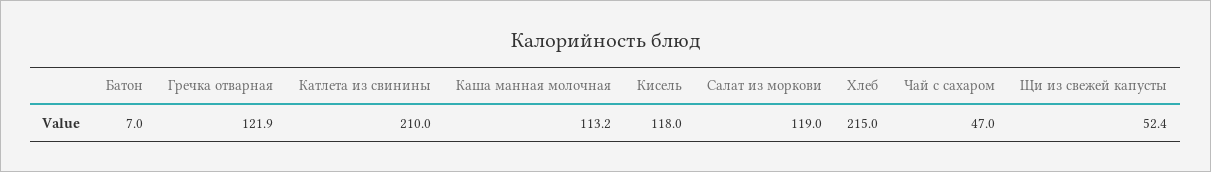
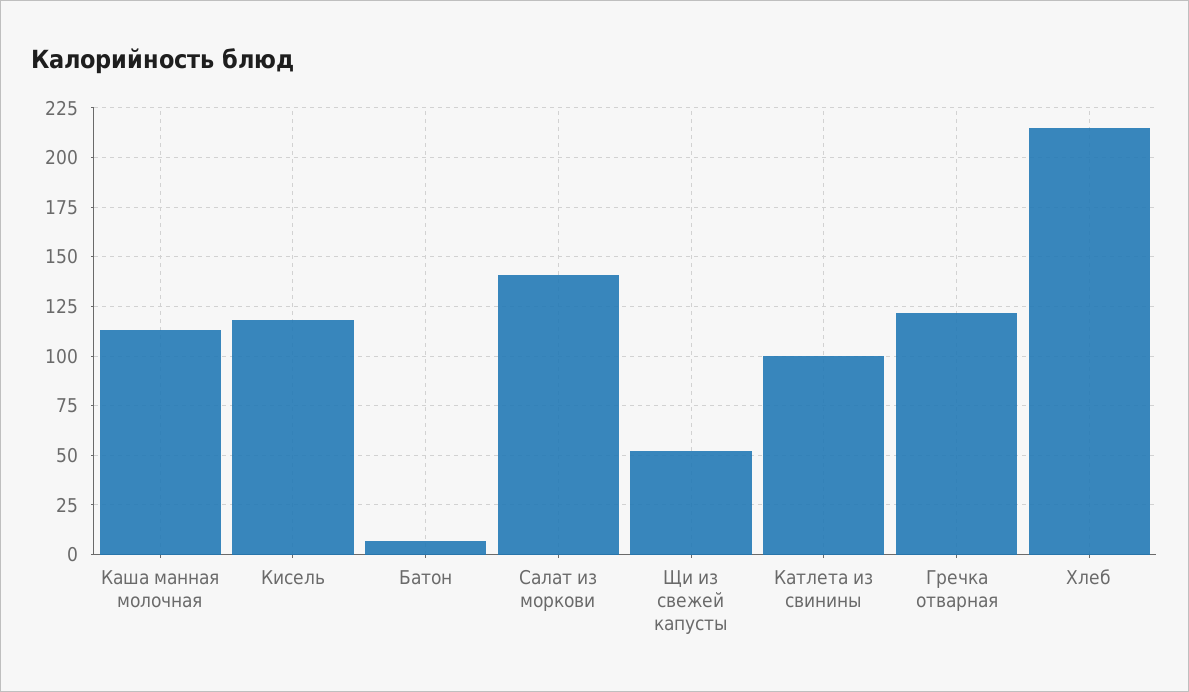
Катлета из свинины: 210 -> 100
Салат из моркови: 119 -> 140
Чай с сахаром: 47 -> none

